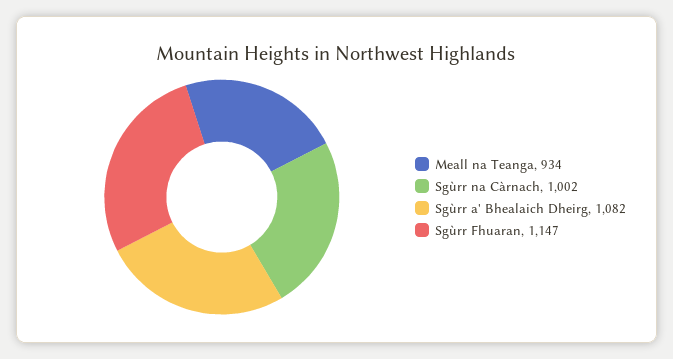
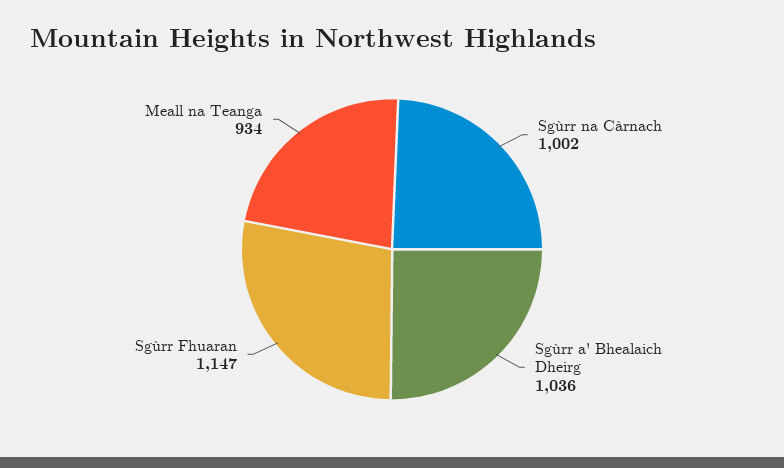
Sgùrr a' Bhealaich Dheirg: 1082 -> 1036

